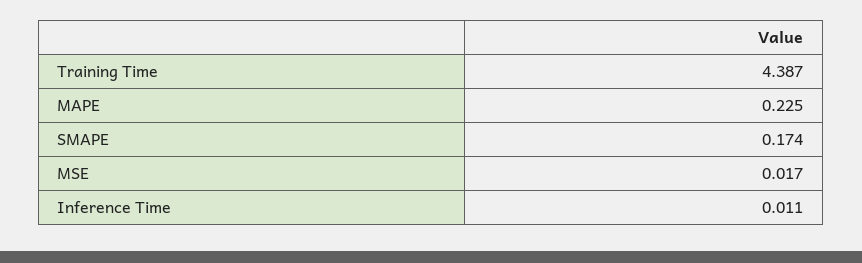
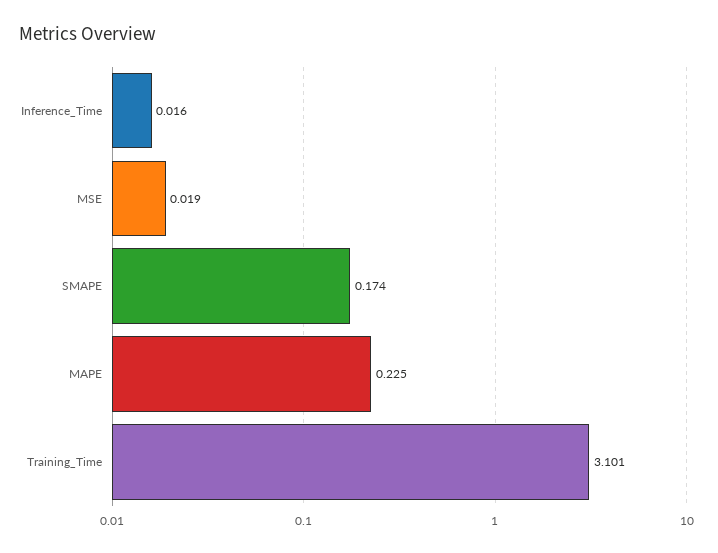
Training Time: 4.387 -> 3.101
MSE: 0.017 -> 0.019
Inference Time: 0.011 -> 0.016

